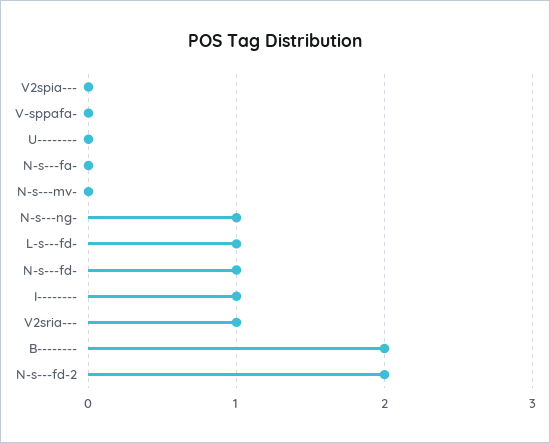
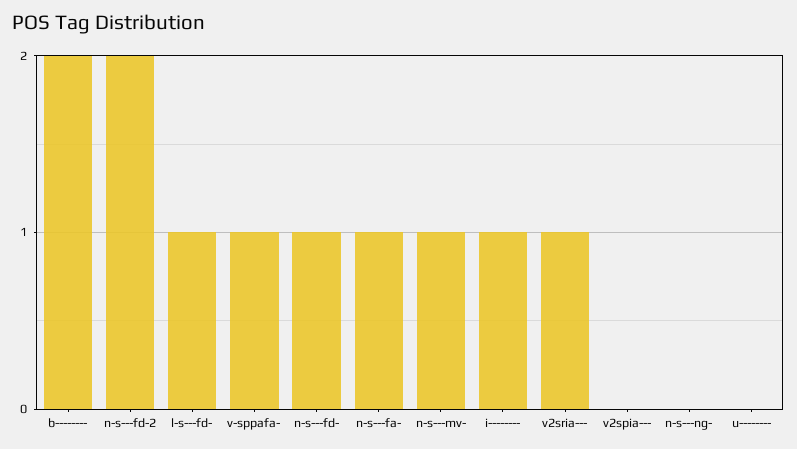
V-sppafa-: 0 -> 1
N-s---fa-: 0 -> 1
N-s---mv-: 0 -> 1
N-s---ng-: 1 -> 0

